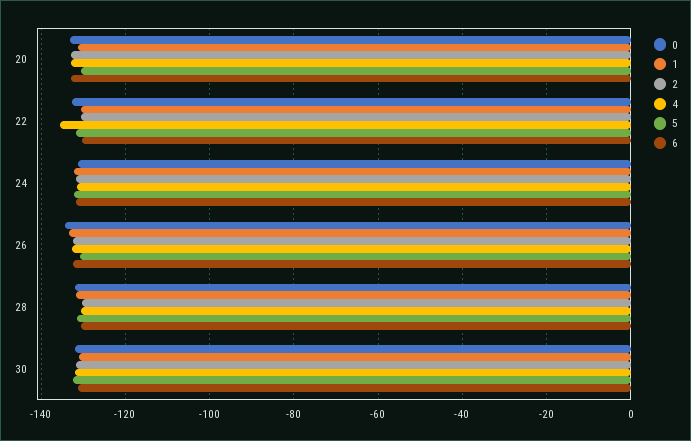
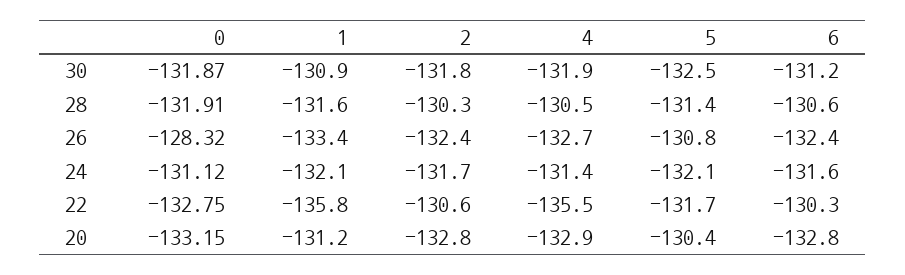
1, 22: -130 -> -135.8
0, 26: -134 -> -128.32

